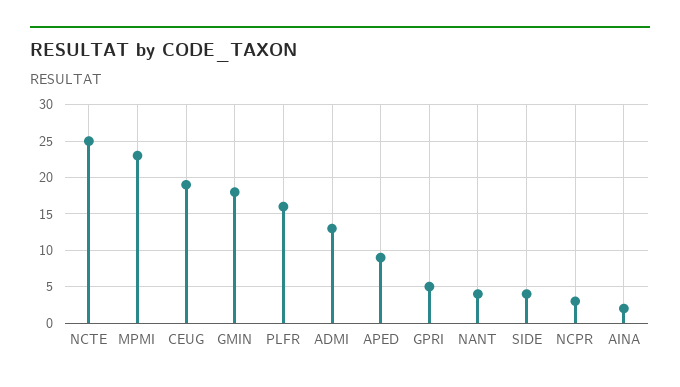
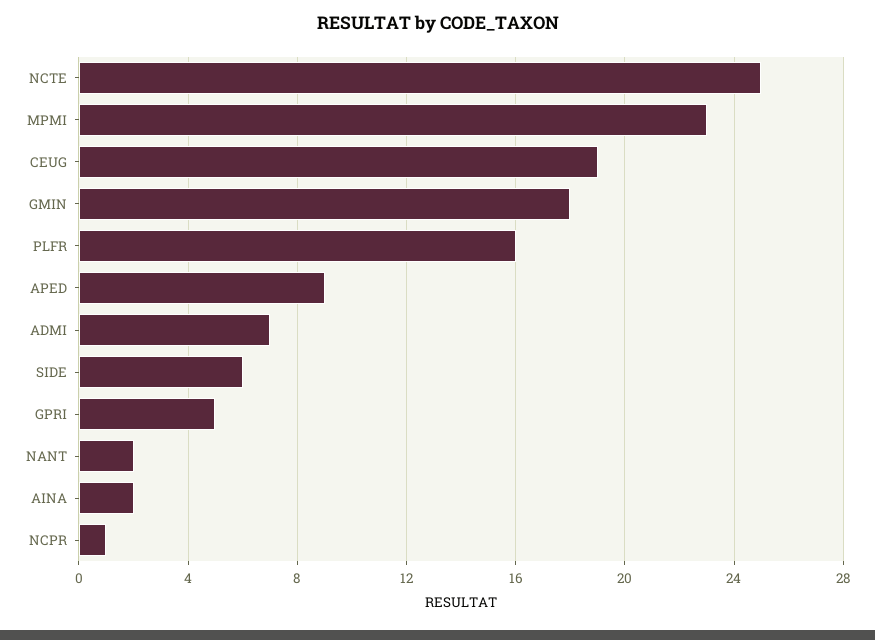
ADMI: 13 -> 7
NANT: 4 -> 2
SIDE: 4 -> 6
NCPR: 3 -> 1

